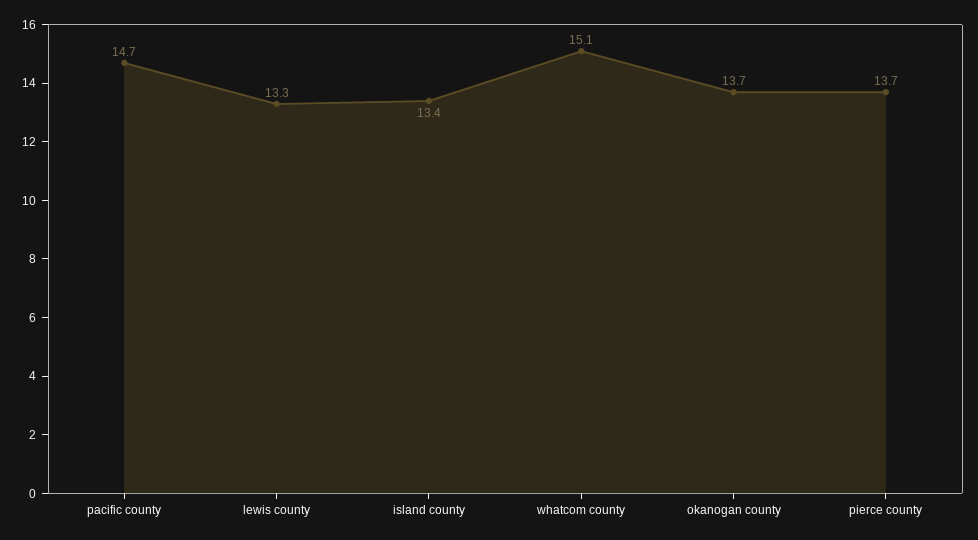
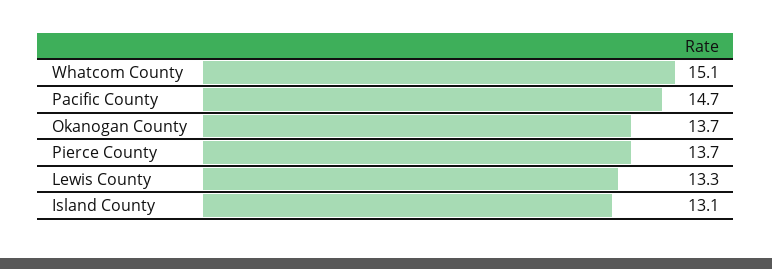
island county: 13.4 -> 13.1

